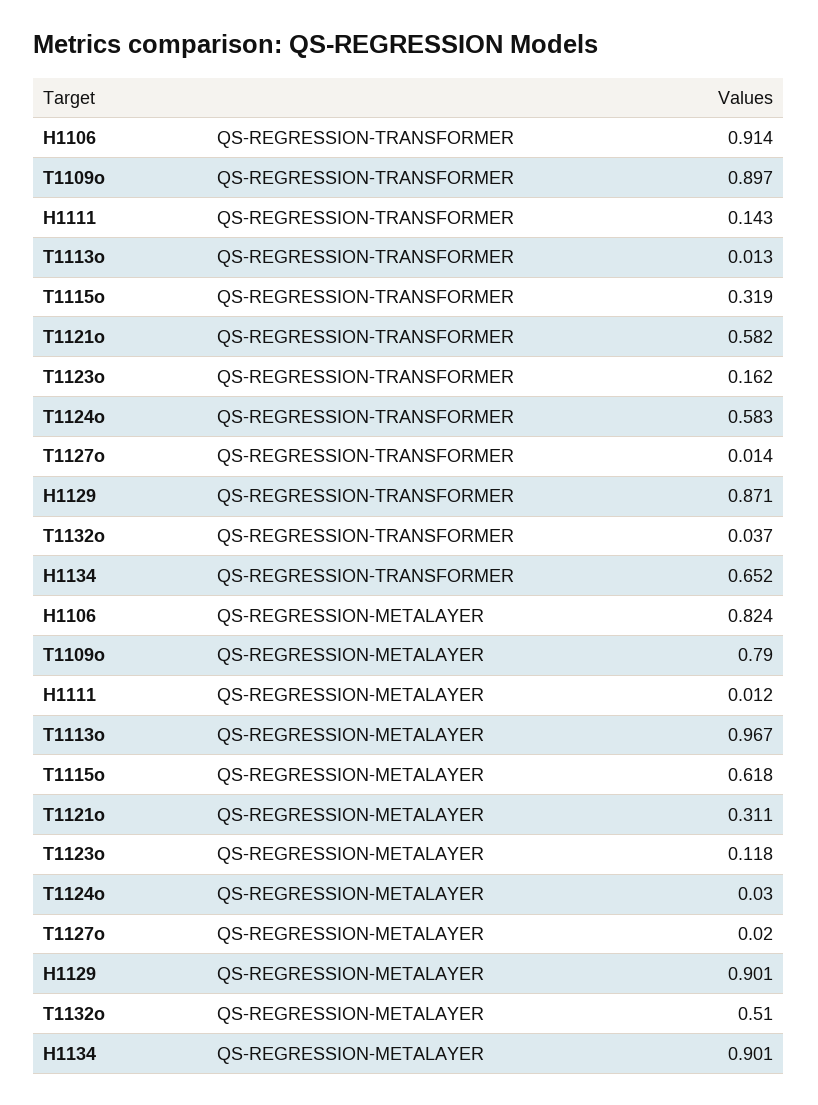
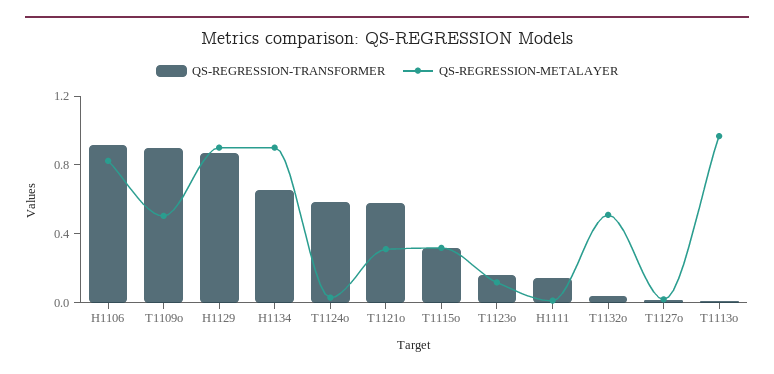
QS-REGRESSION-METALAYER, T1109o: 0.79 -> 0.5
QS-REGRESSION-METALAYER, T1115o: 0.618 -> 0.3

